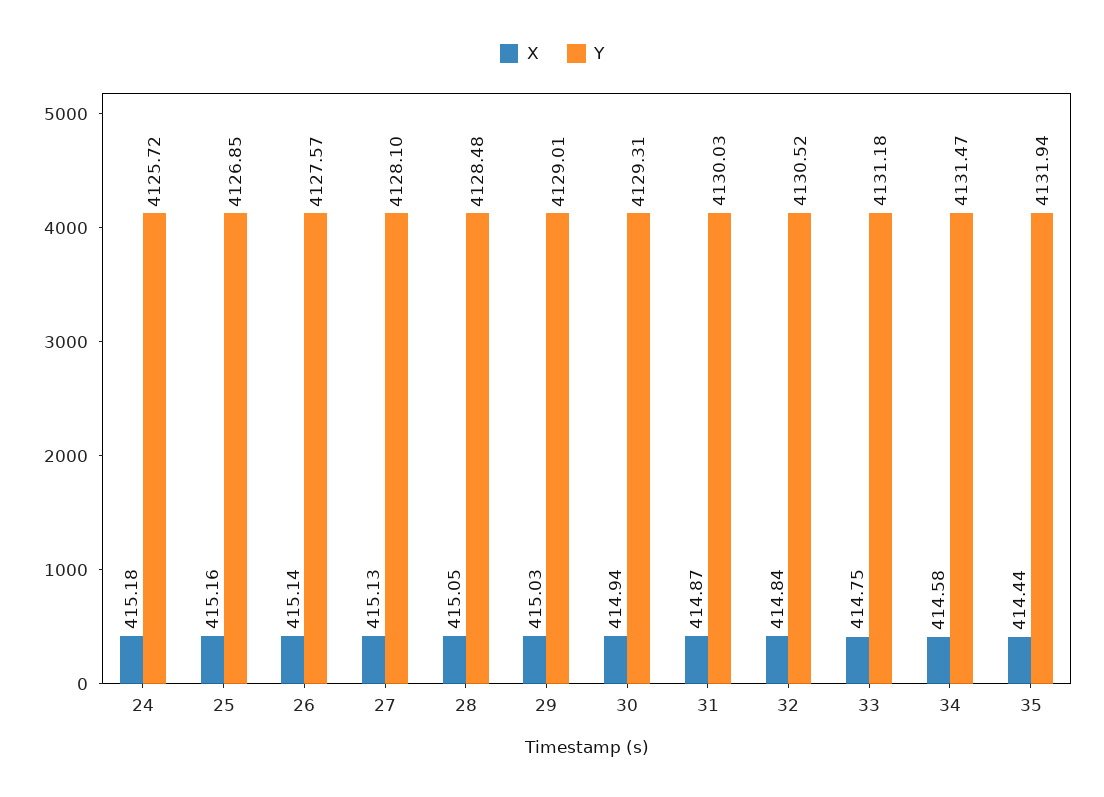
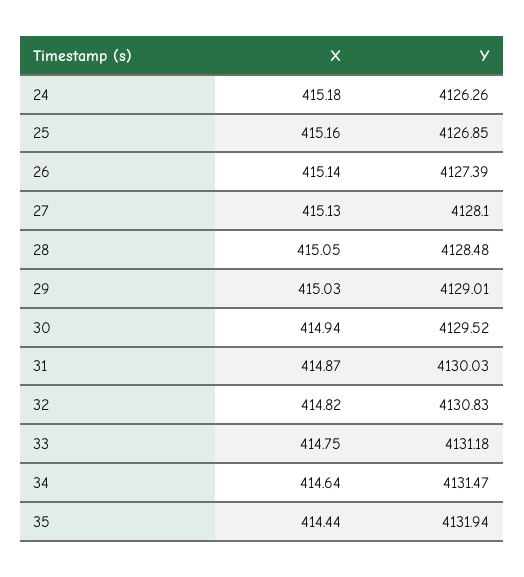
Y, 24: 4125.72 -> 4126.26
Y, 26: 4127.57 -> 4127.39
Y, 30: 4129.31 -> 4129.52
X, 32: 414.84 -> 414.82
Y, 32: 4130.52 -> 4130.83
X, 34: 414.58 -> 414.64

